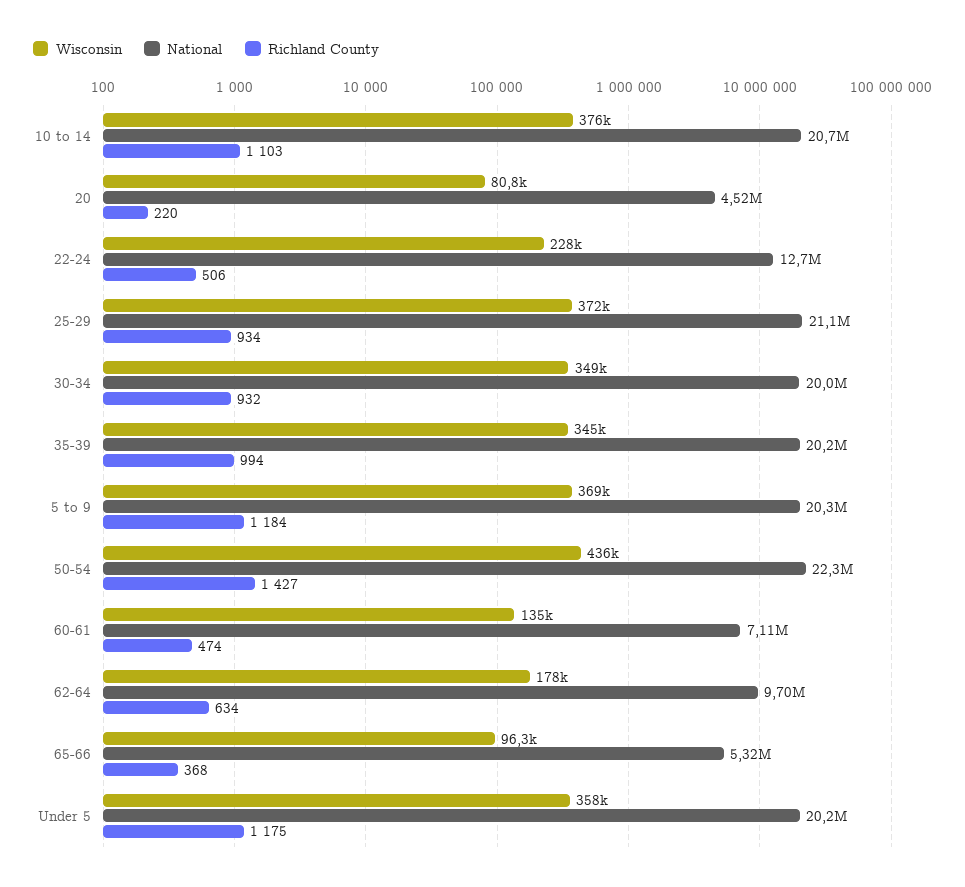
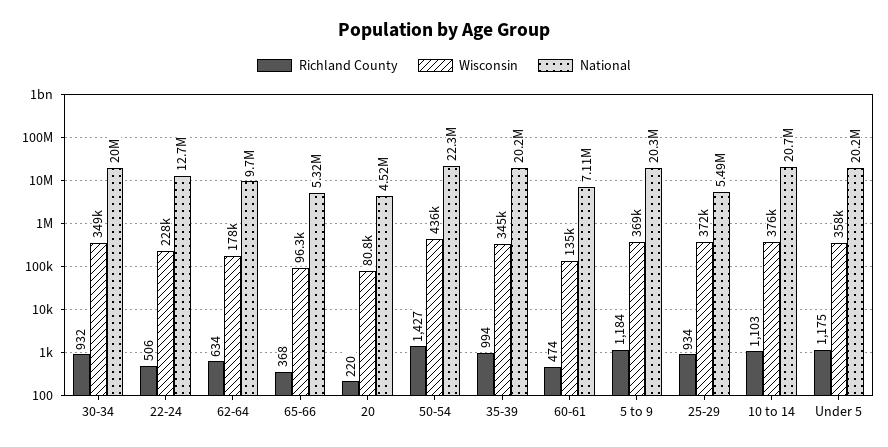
National, 25-29: 21100000 -> 5490000

